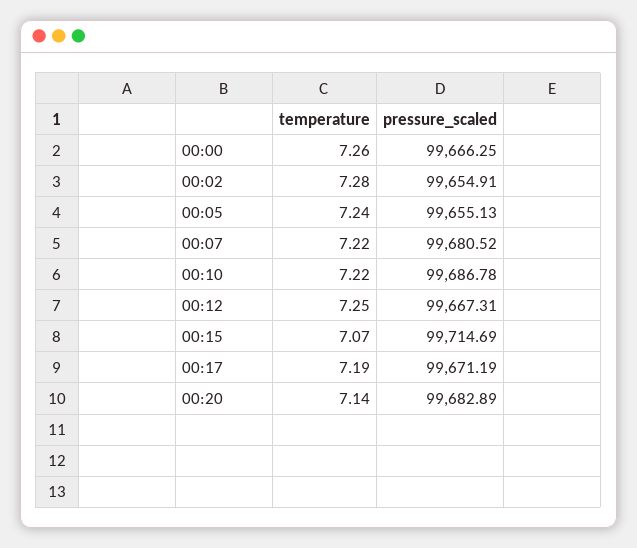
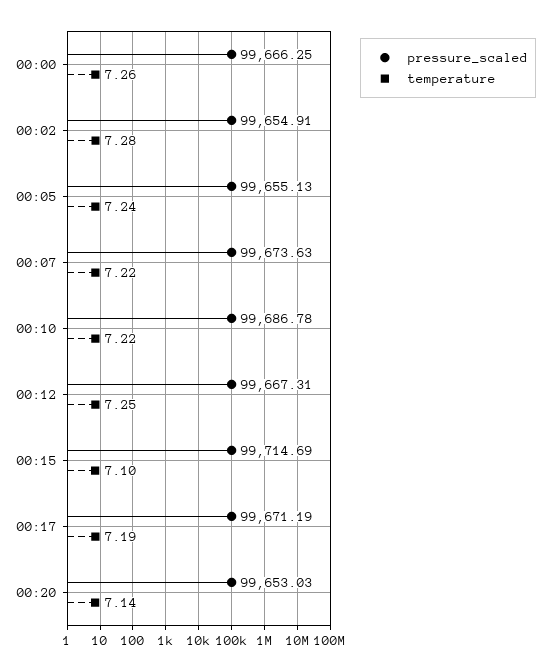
pressure_scaled, 00:07: 99680.52 -> 99673.63
temperature, 00:15: 7.07 -> 7.1
pressure_scaled, 00:20: 99682.89 -> 99653.03

